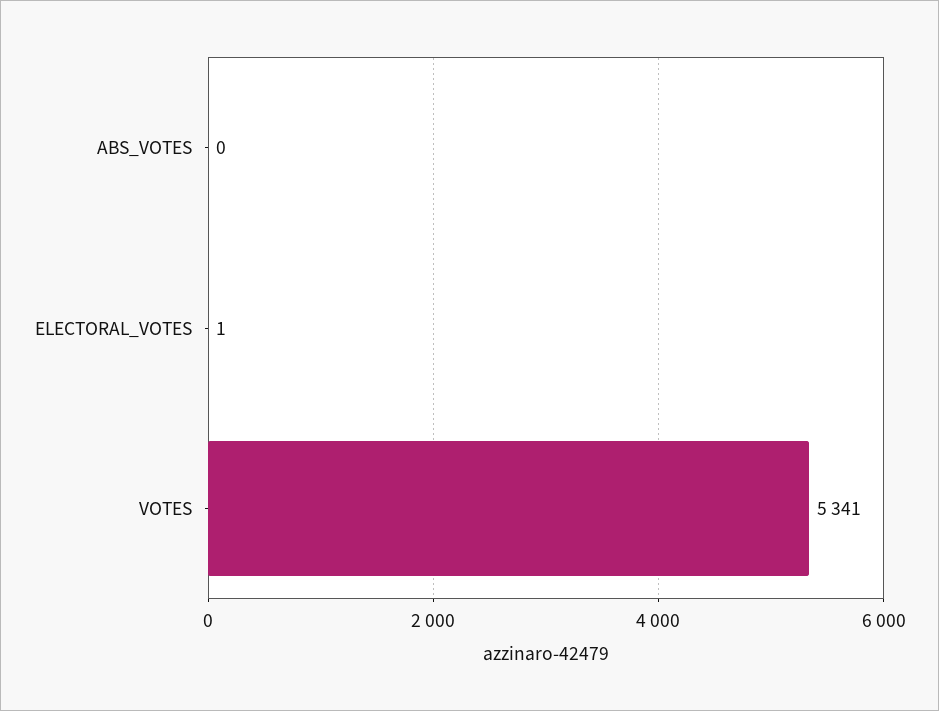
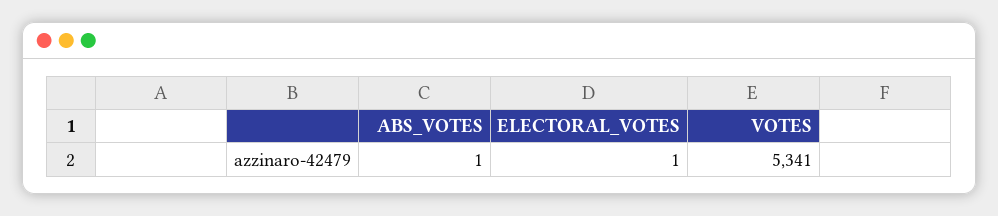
ABS_VOTES: 0 -> 1

